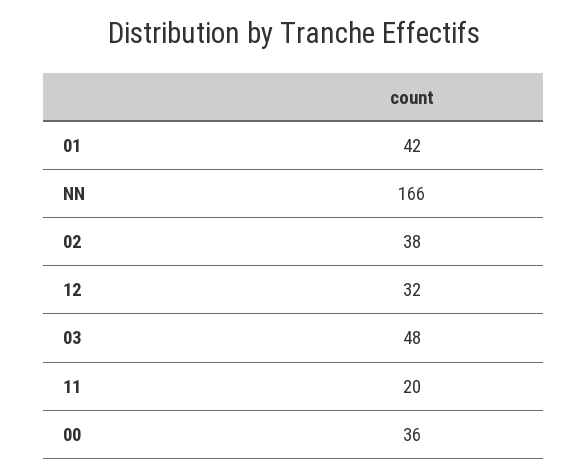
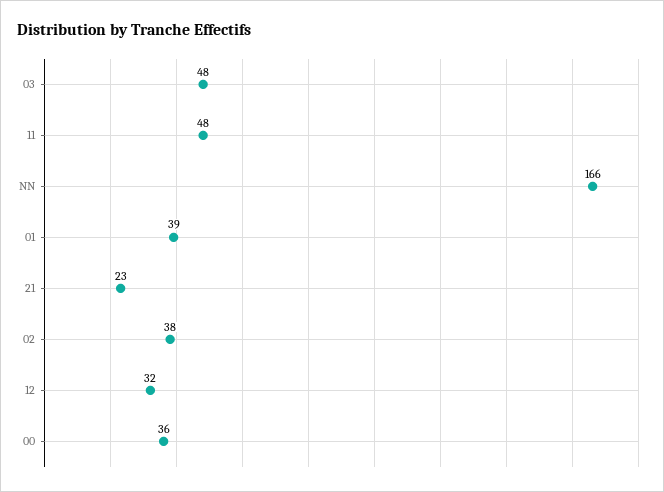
01: 42 -> 39
11: 20 -> 48
21: none -> 23

